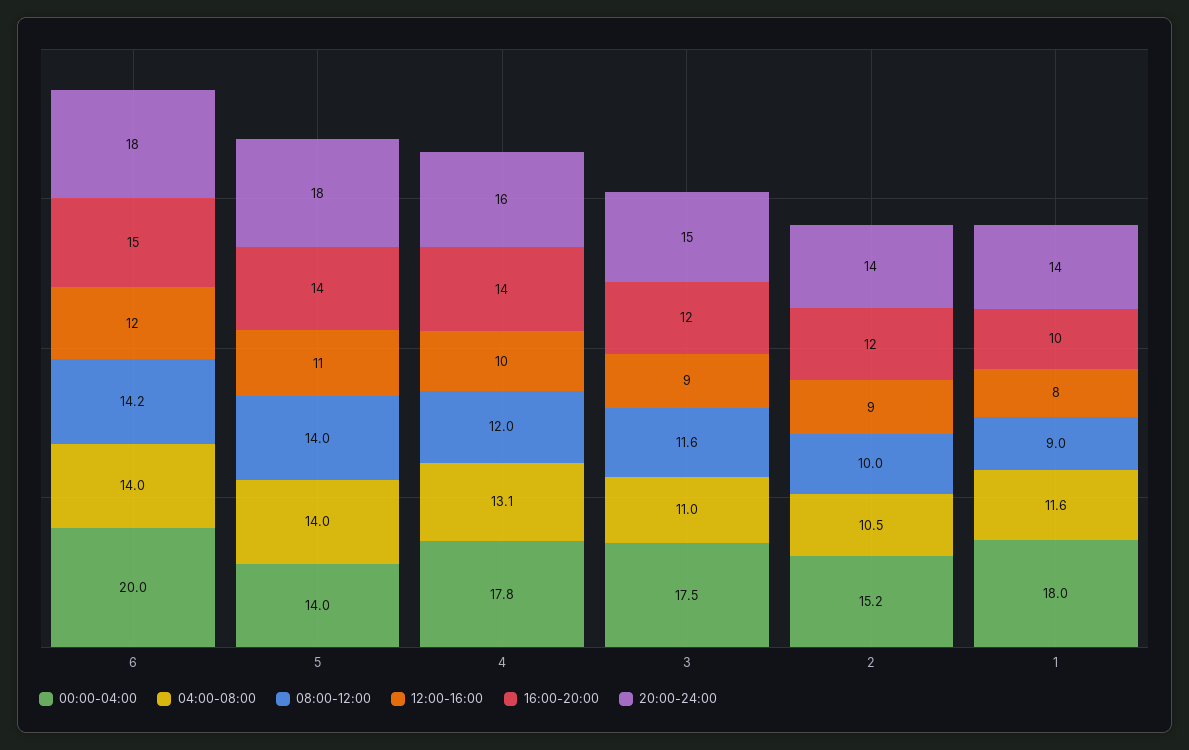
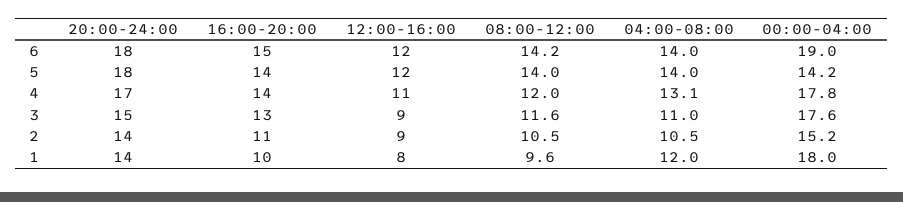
00:00-04:00, 6: 20 -> 19
00:00-04:00, 5: 14 -> 14.2
12:00-16:00, 5: 11 -> 12
12:00-16:00, 4: 10 -> 11
20:00-24:00, 4: 16 -> 17
00:00-04:00, 3: 17.5 -> 17.6
16:00-20:00, 3: 12 -> 13
08:00-12:00, 2: 10 -> 10.5
16:00-20:00, 2: 12 -> 11
04:00-08:00, 1: 11.6 -> 12
08:00-12:00, 1: 9 -> 9.6

